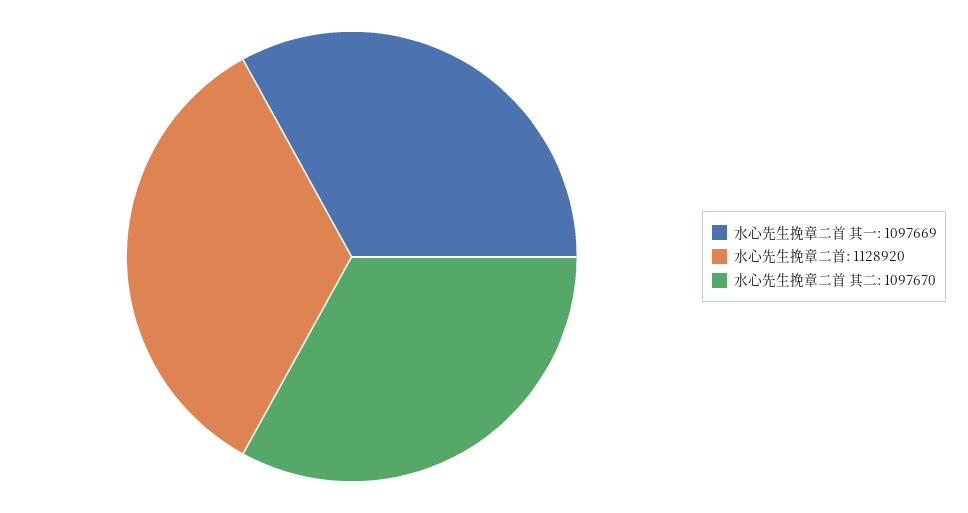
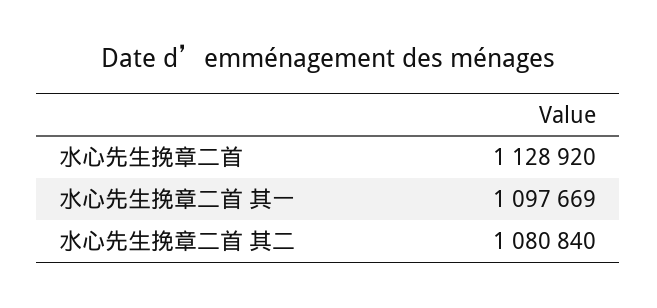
水心先生挽章二首 其二: 1097670 -> 1080840

